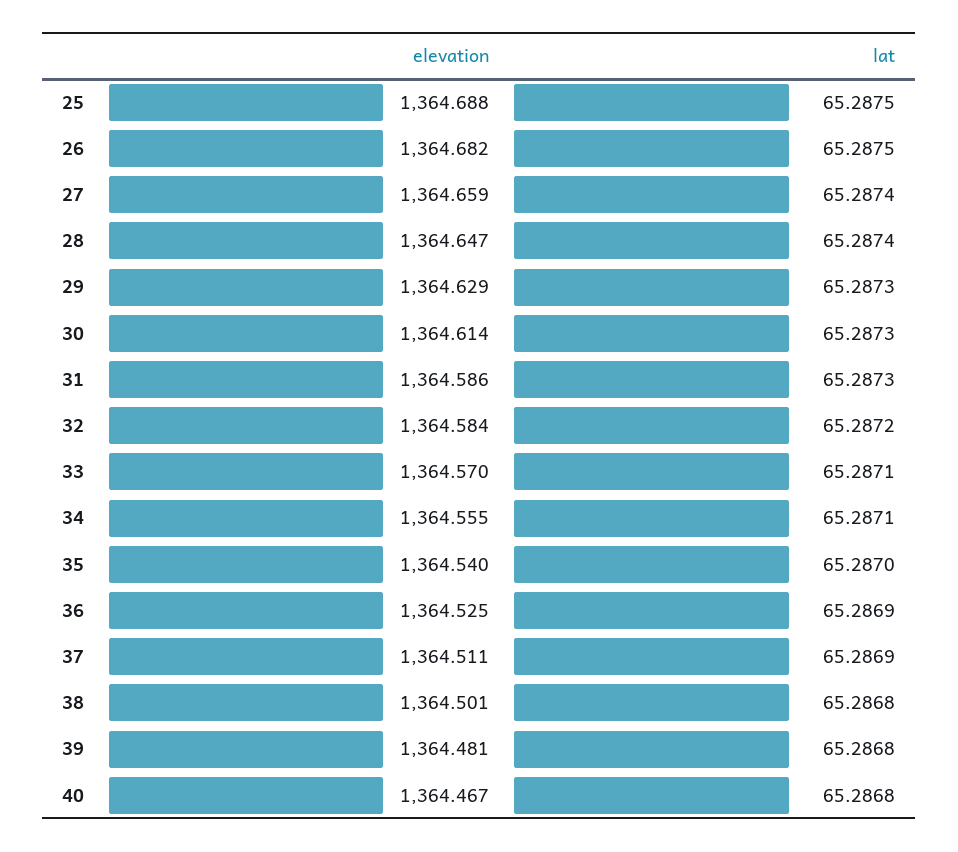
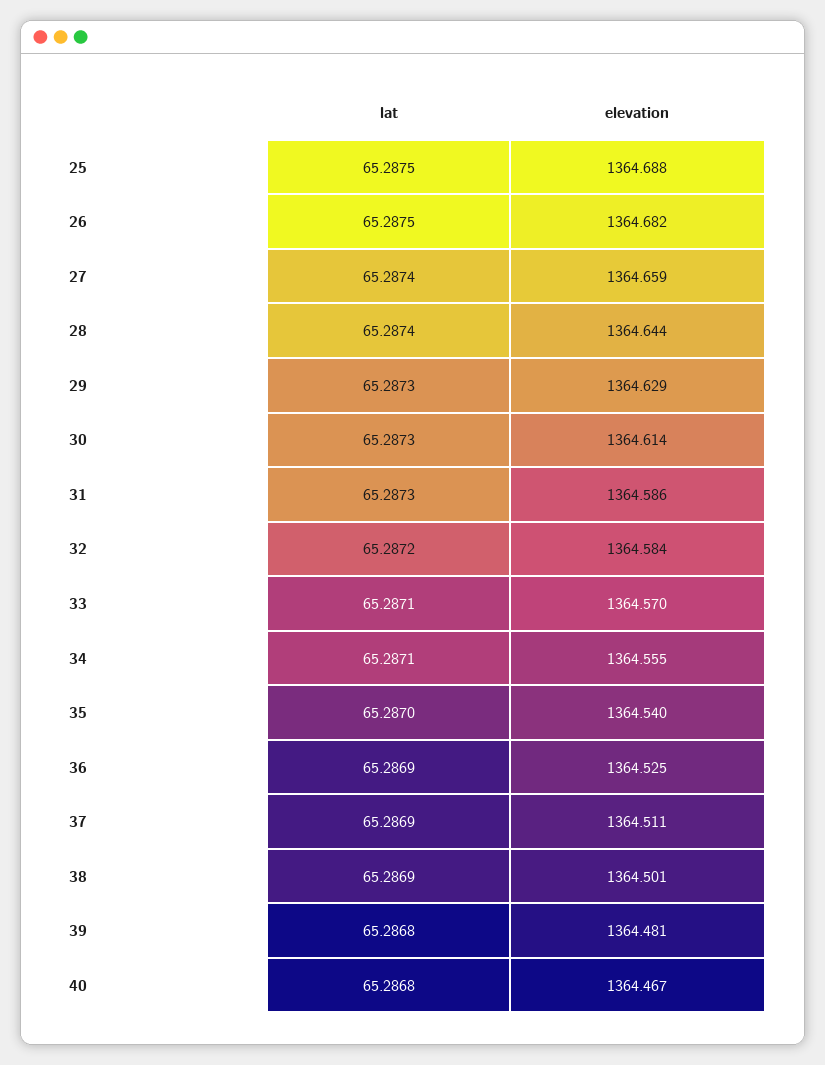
elevation, 28: 1364.647 -> 1364.644
lat, 38: 65.2868 -> 65.2869

